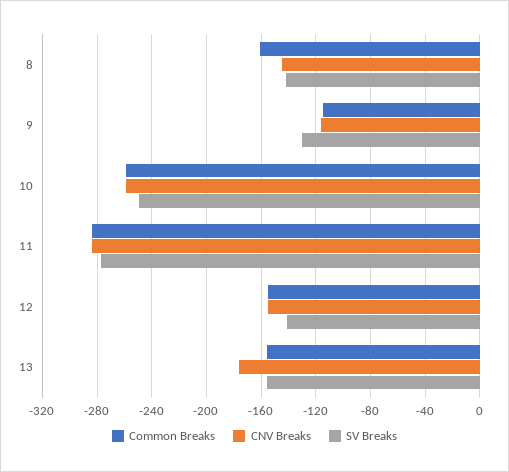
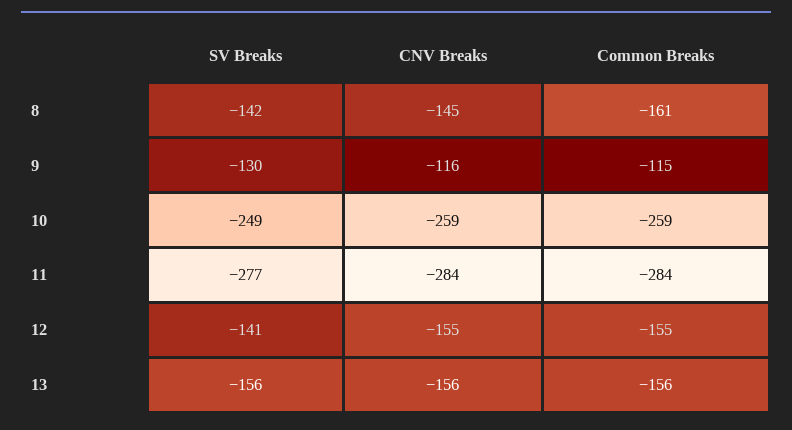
CNV Breaks, 13: -175 -> -156

